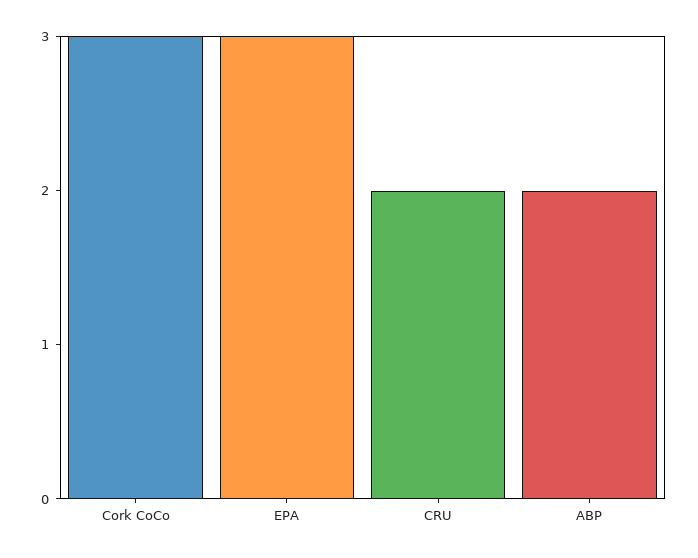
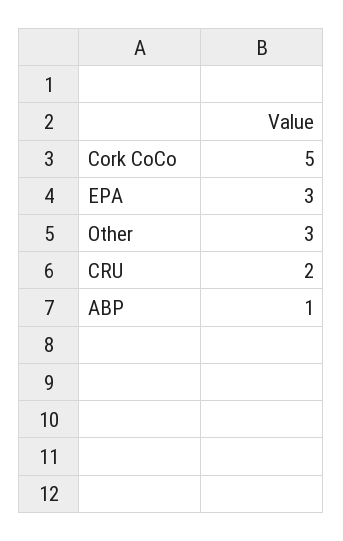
Cork CoCo: 3 -> 5
ABP: 2 -> 1
Other: none -> 3

